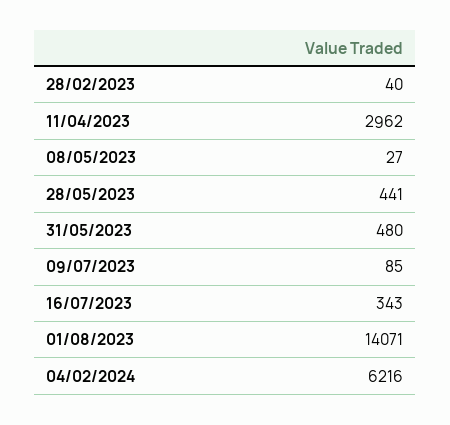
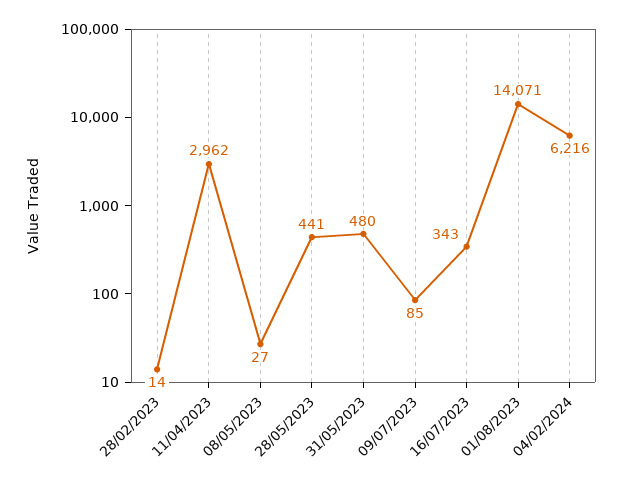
28/02/2023: 40 -> 14

